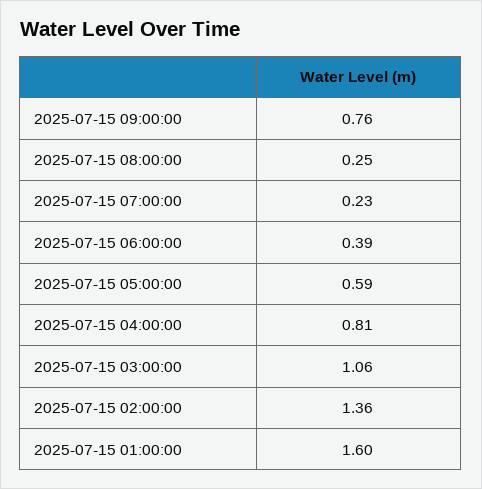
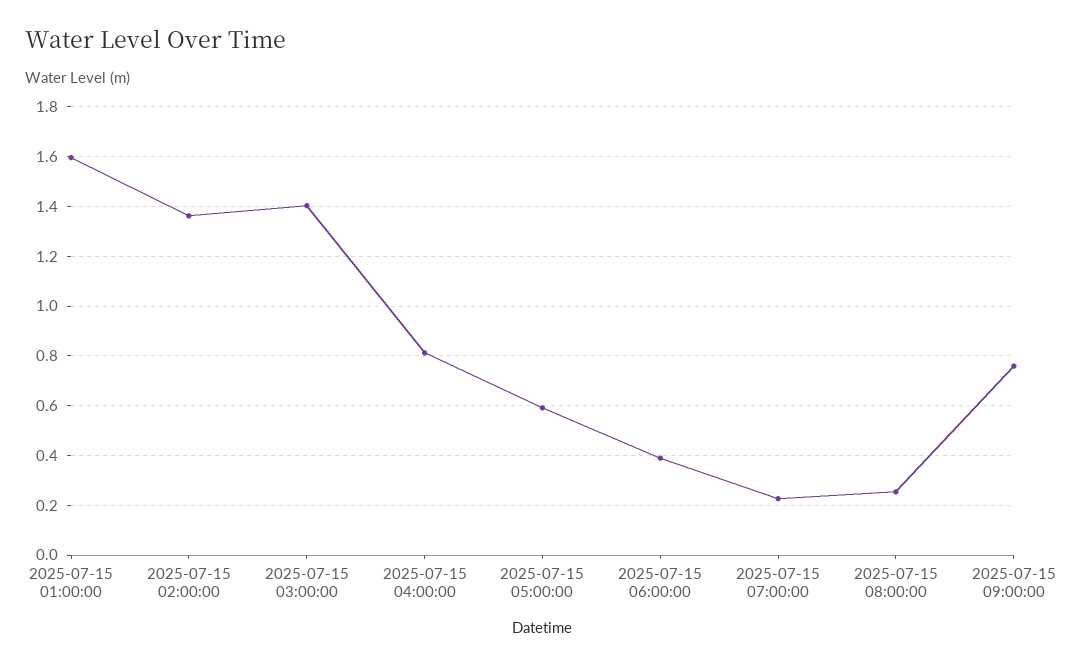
2025-07-15 03:00:00: 1.06 -> 1.4

